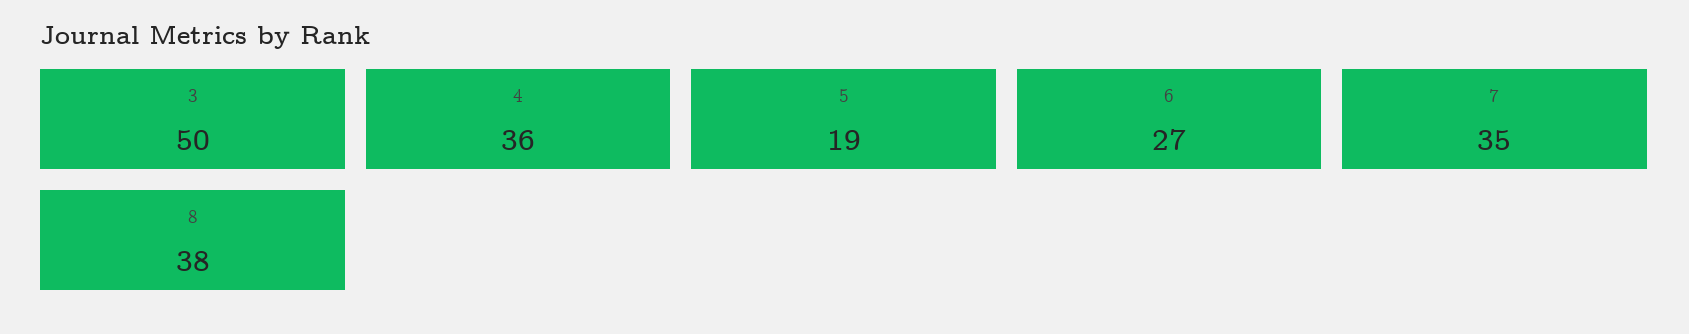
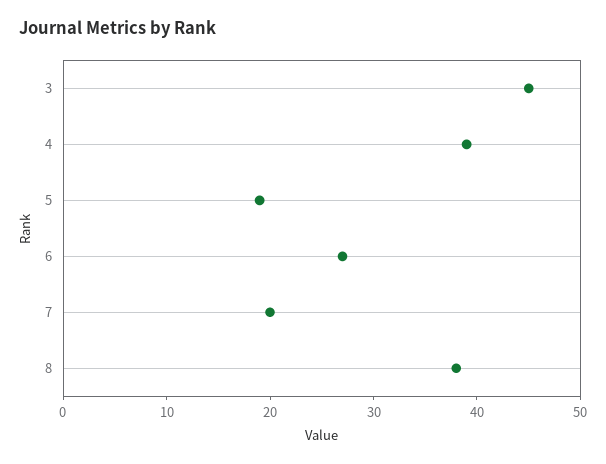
3: 50 -> 45
4: 36 -> 39
7: 35 -> 20

